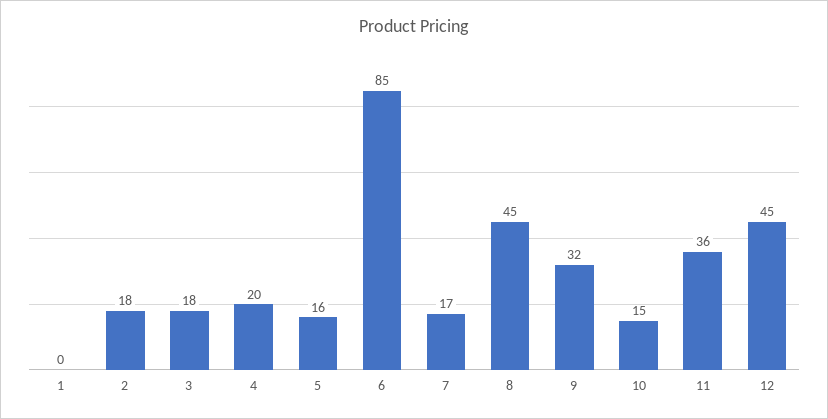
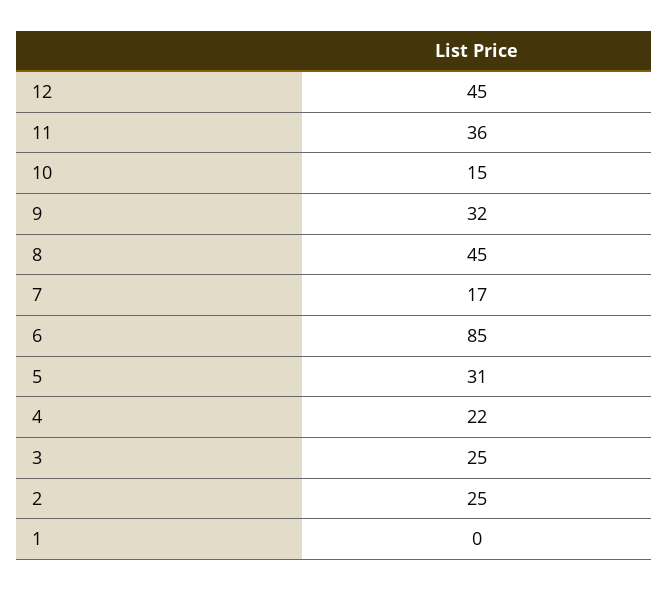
2: 18 -> 25
3: 18 -> 25
4: 20 -> 22
5: 16 -> 31

